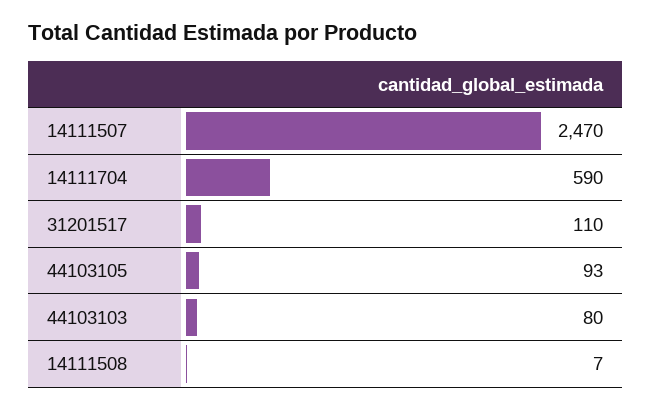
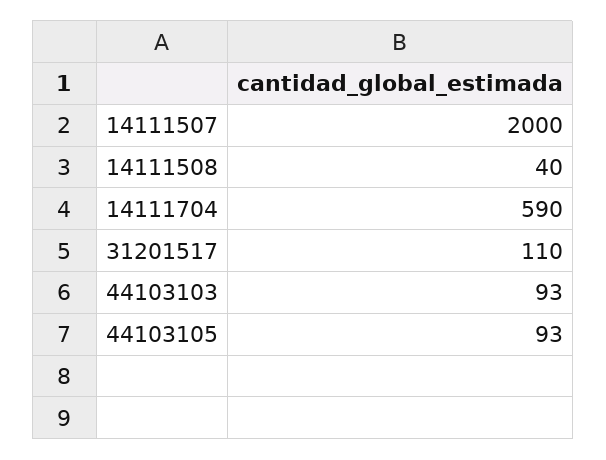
14111507: 2470 -> 2000
44103103: 80 -> 93
14111508: 7 -> 40

